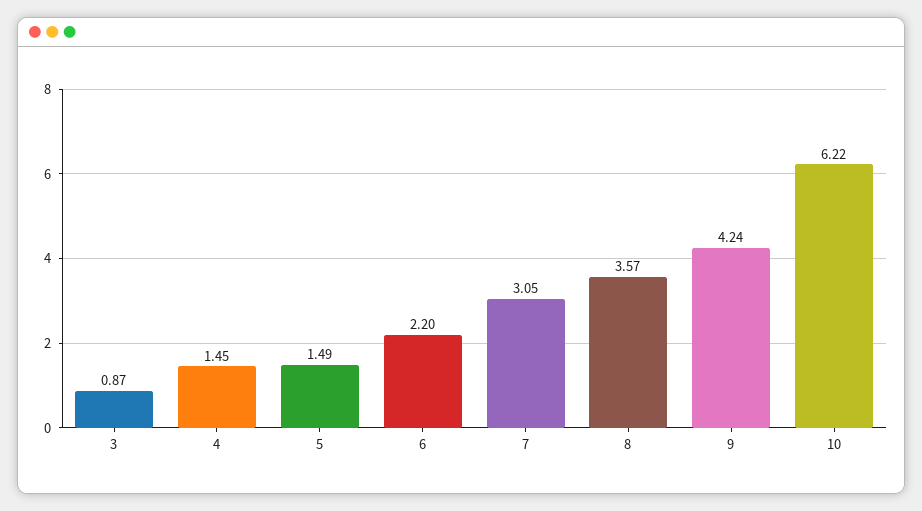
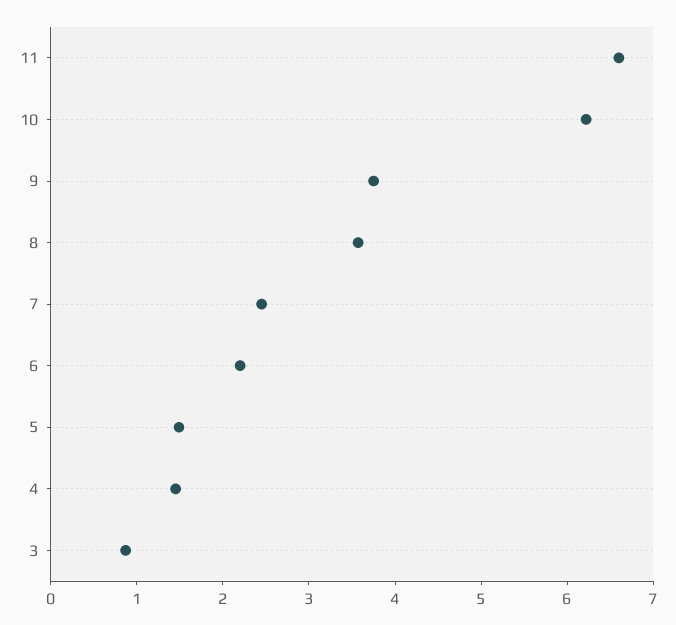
7: 3.05 -> 2.4
9: 4.24 -> 3.8
11: none -> 6.6

